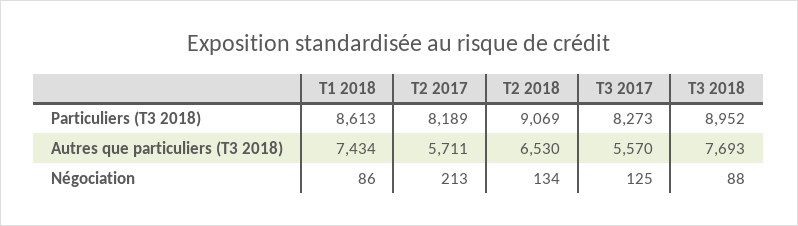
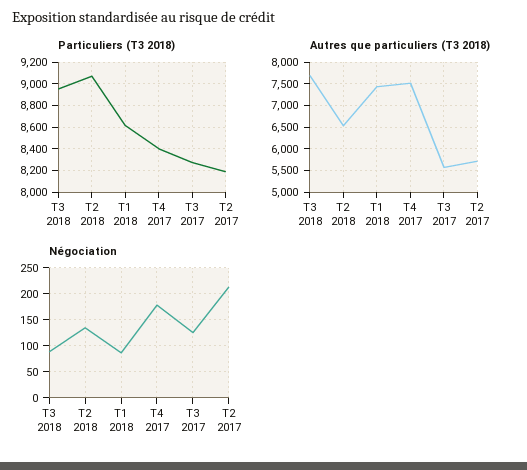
Particuliers (T3 2018), T4 2017: none -> 8400
Autres que particuliers (T3 2018), T4 2017: none -> 7500
Négociation, T4 2017: none -> 175

